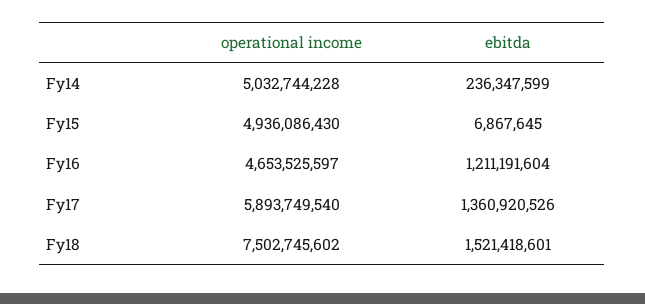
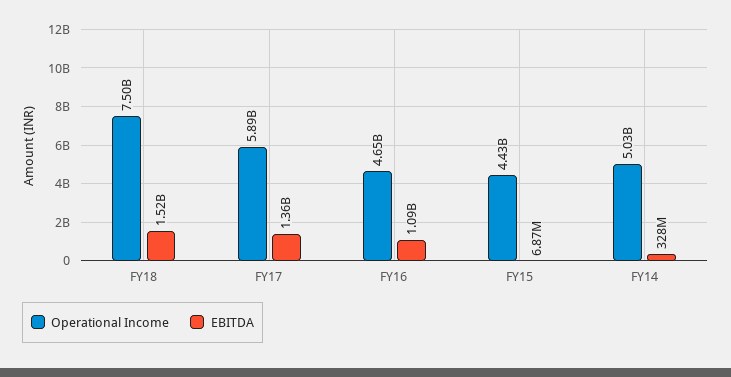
ebitda, Fy14: 236347599 -> 328000000
operational income, Fy15: 4936086430 -> 4430000000
ebitda, Fy16: 1211191604 -> 1090000000

